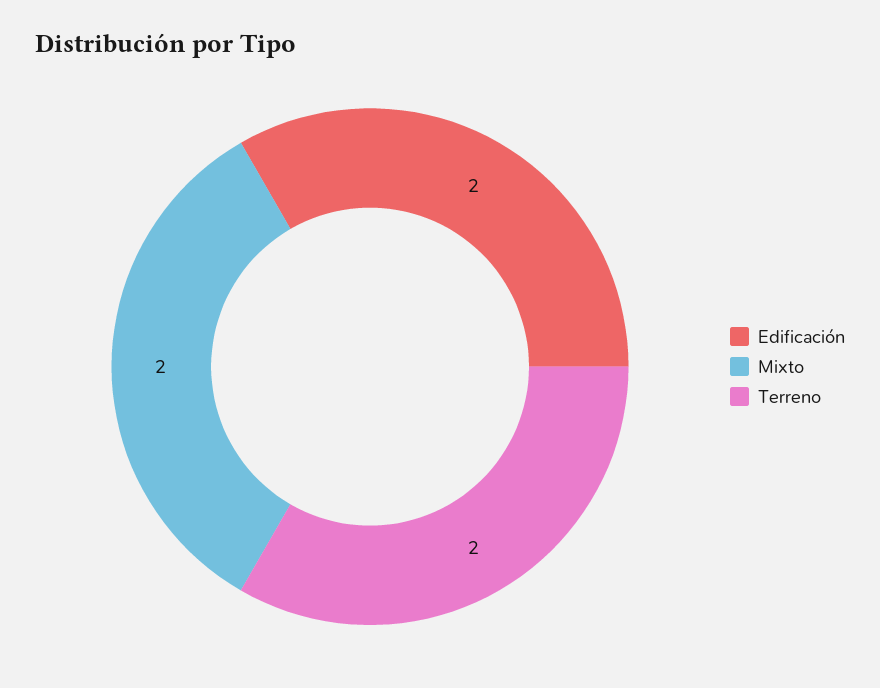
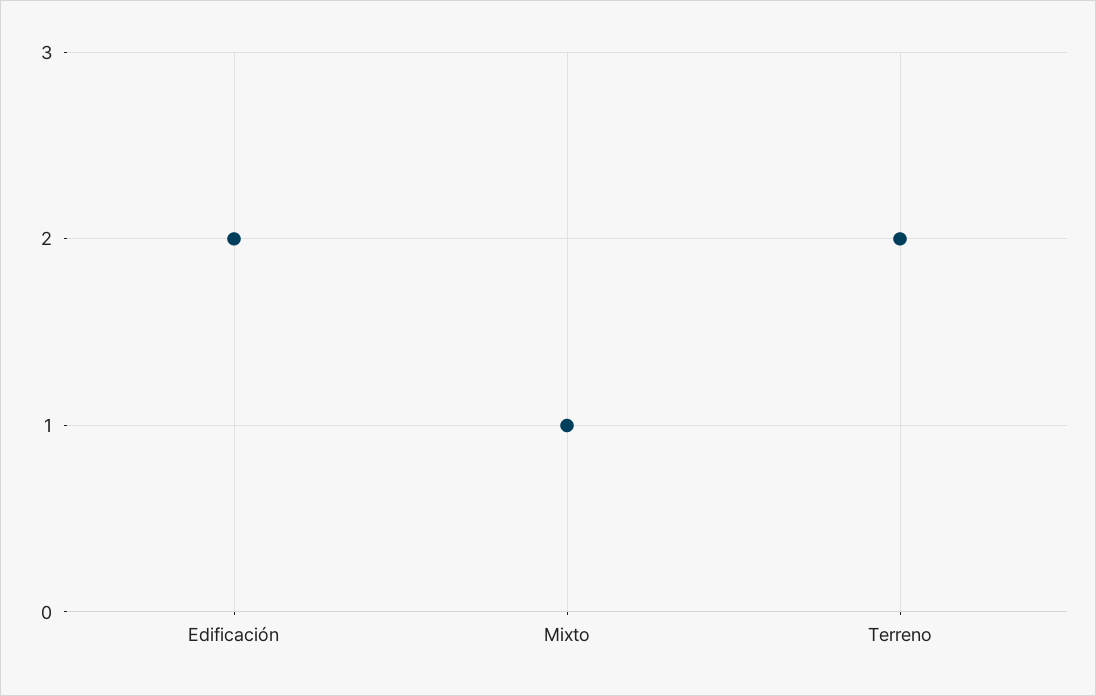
Mixto: 2 -> 1

